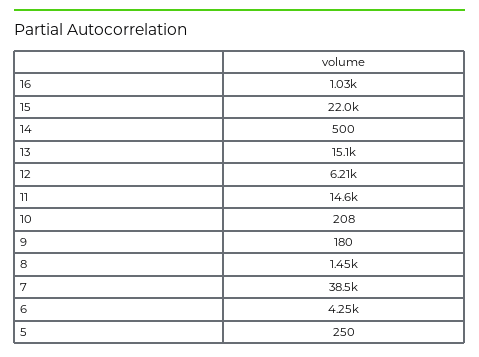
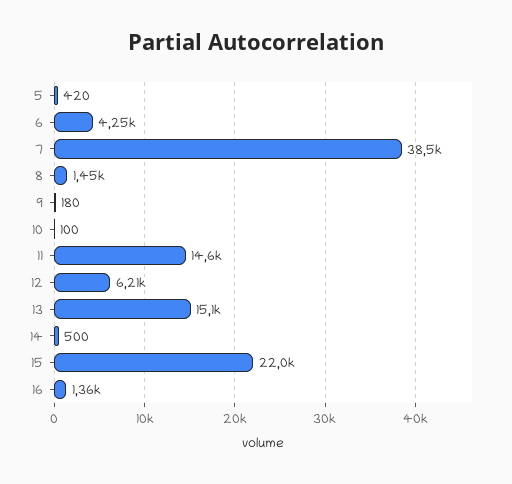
16: 1030 -> 1360
10: 208 -> 100
5: 250 -> 420

